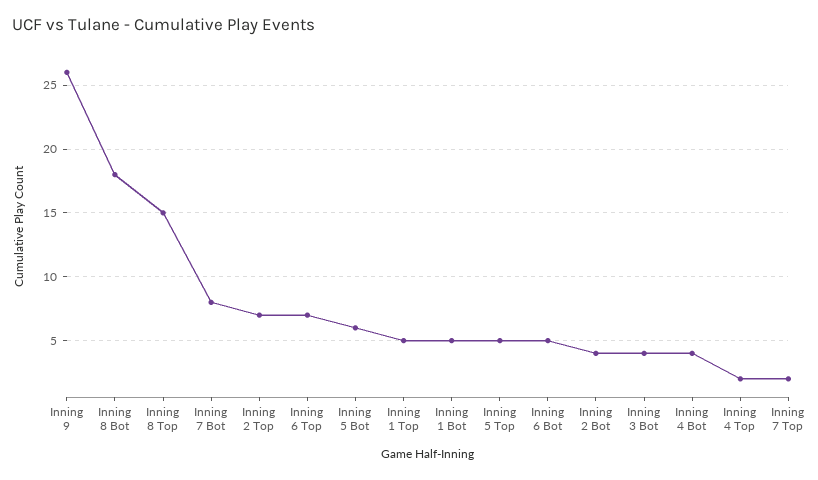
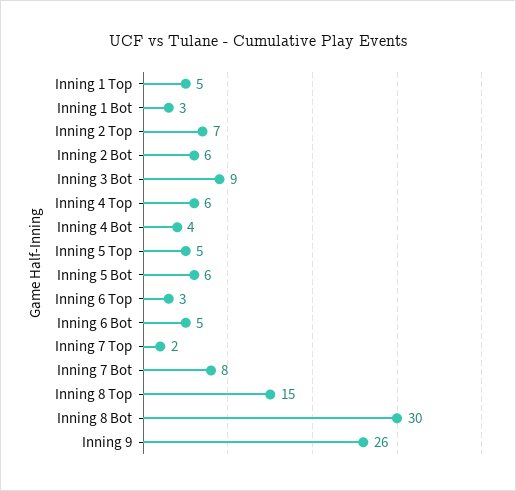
Inning 8 Bot: 18 -> 30
Inning 6 Top: 7 -> 3
Inning 1 Bot: 5 -> 3
Inning 2 Bot: 4 -> 6
Inning 3 Bot: 4 -> 9
Inning 4 Top: 2 -> 6

